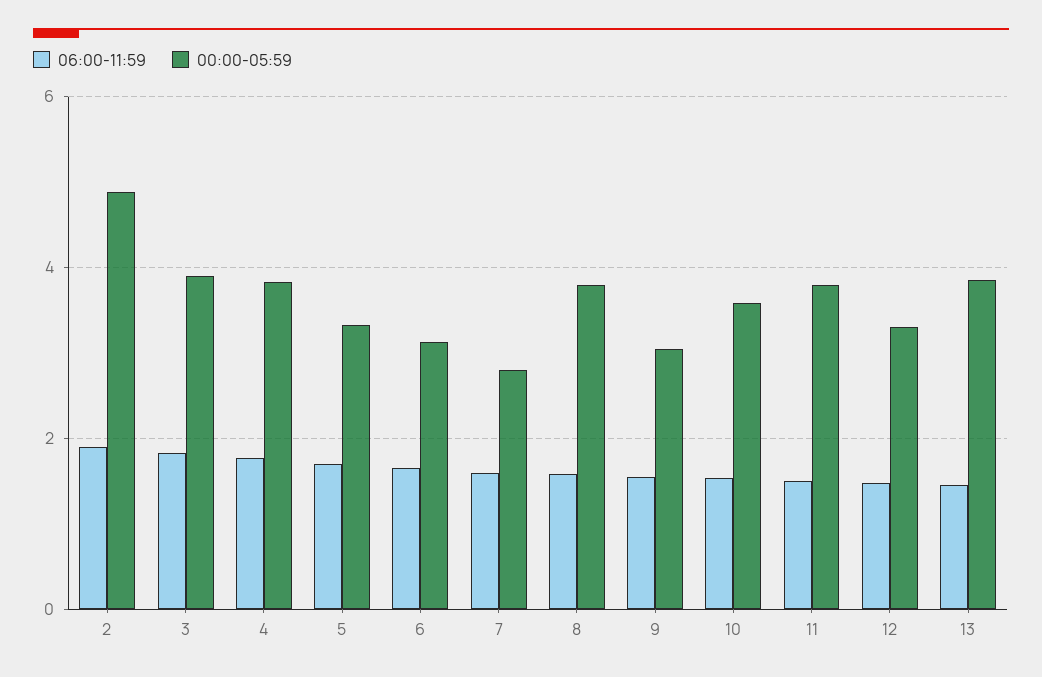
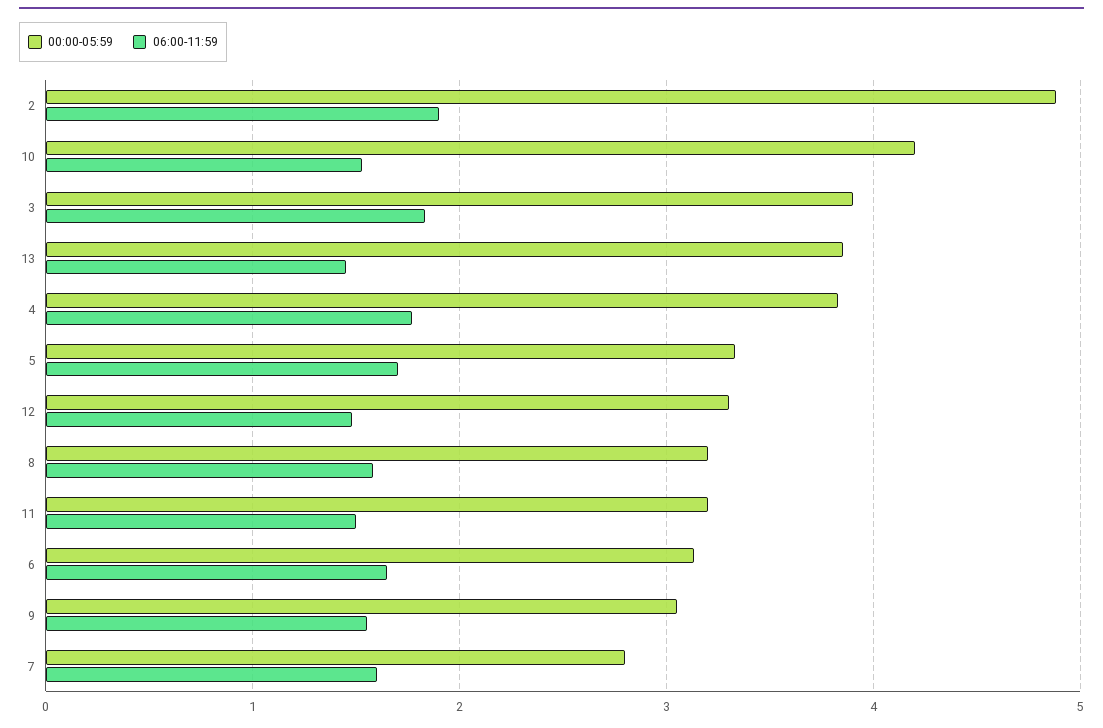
00:00-05:59, 8: 3.8 -> 3.2
00:00-05:59, 10: 3.6 -> 4.2
00:00-05:59, 11: 3.8 -> 3.2

